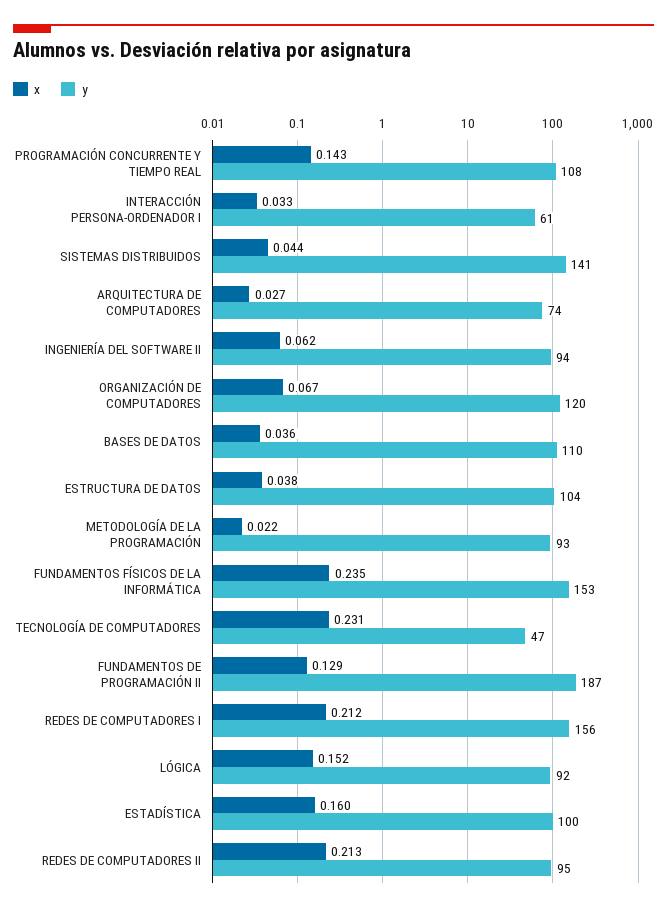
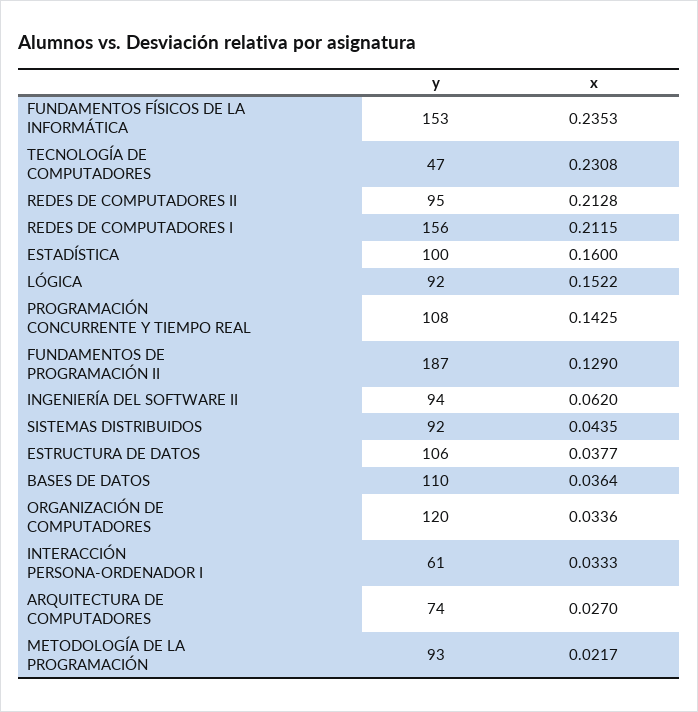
y, SISTEMAS DISTRIBUIDOS: 141 -> 92
x, ORGANIZACIÓN DE COMPUTADORES: 0.067 -> 0.0336
y, ESTRUCTURA DE DATOS: 104 -> 106

